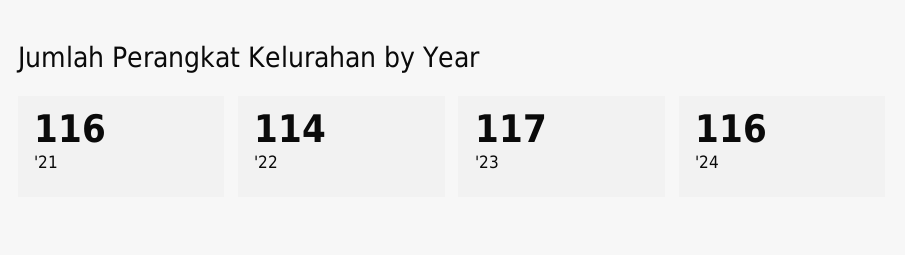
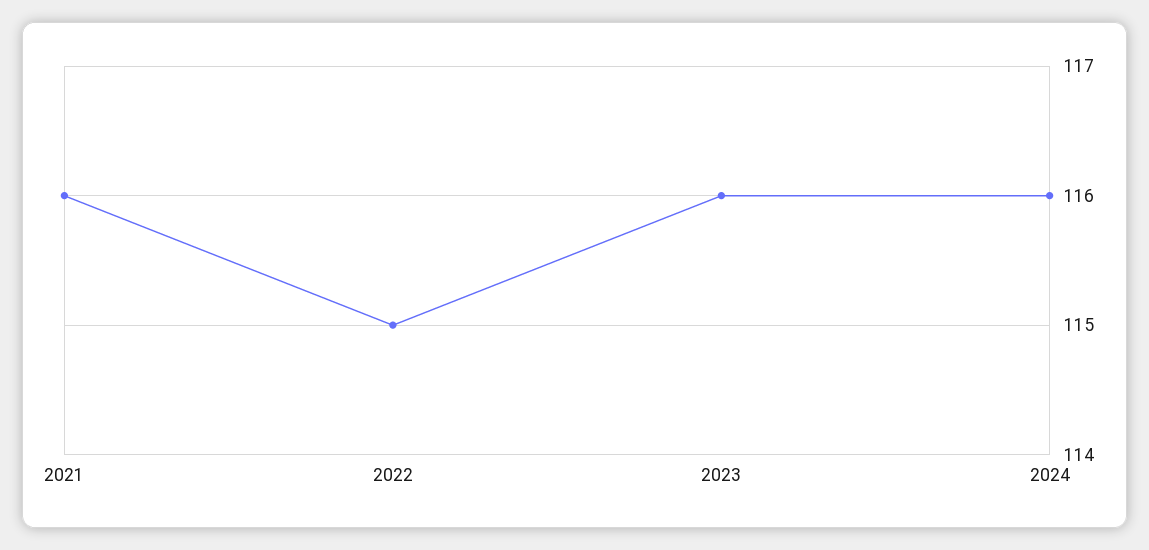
'22: 114 -> 115
'23: 117 -> 116

